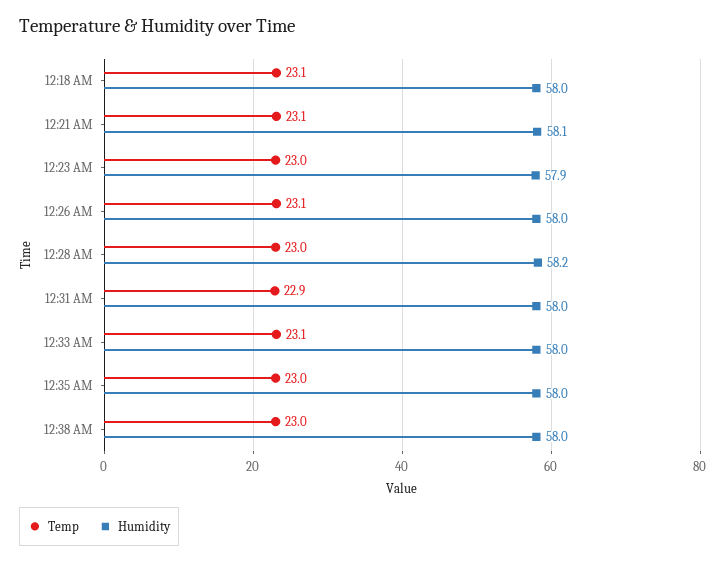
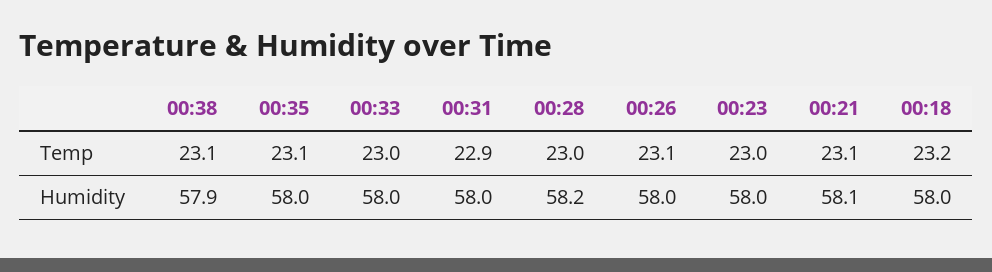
Temp, 12:18 AM: 23.1 -> 23.2
Humidity, 12:23 AM: 57.9 -> 58
Temp, 12:33 AM: 23.1 -> 23
Temp, 12:35 AM: 23 -> 23.1
Temp, 12:38 AM: 23 -> 23.1
Humidity, 12:38 AM: 58 -> 57.9

